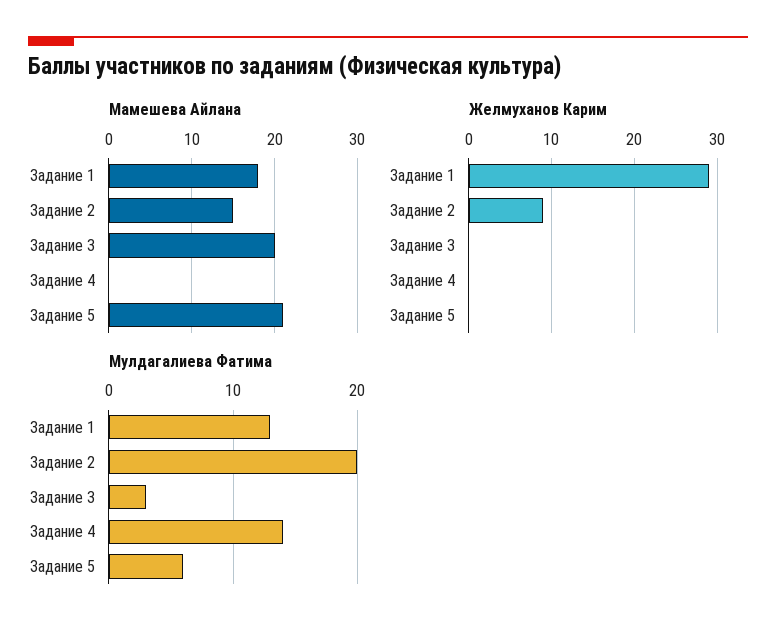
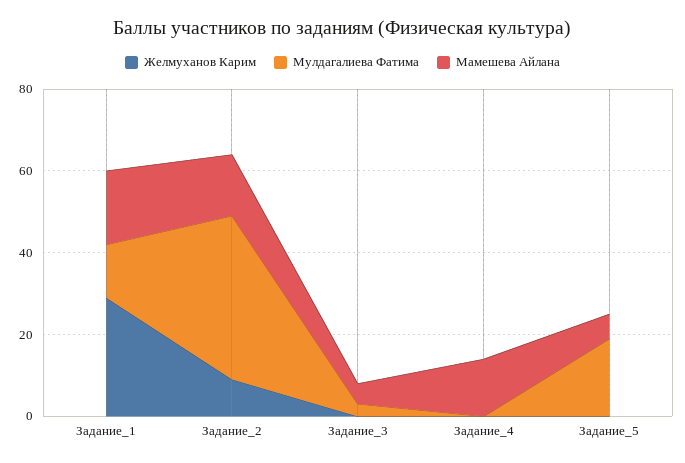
Мамешева Айлана, Задание 3: 20 -> 5
Мамешева Айлана, Задание 4: 0 -> 15
Мамешева Айлана, Задание 5: 21 -> 5
Мулдагалиева Фатима, Задание 2: 20 -> 40
Мулдагалиева Фатима, Задание 4: 14 -> 0
Мулдагалиева Фатима, Задание 5: 6 -> 20

